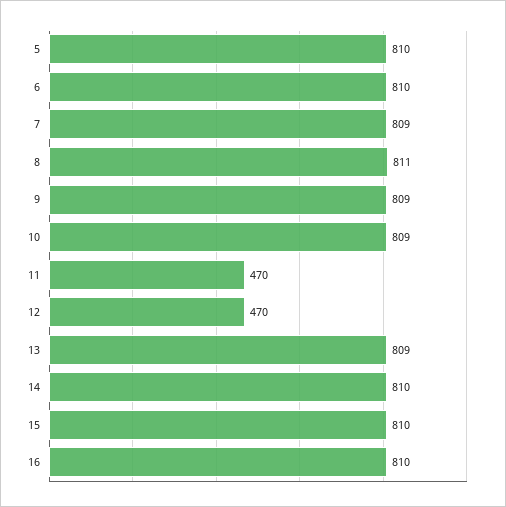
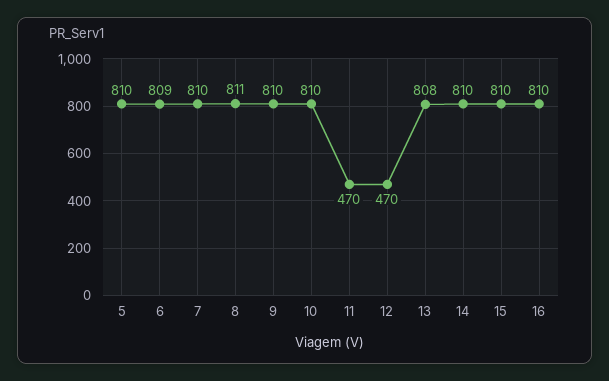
6: 810 -> 809
7: 809 -> 810
9: 809 -> 810
10: 809 -> 810
13: 809 -> 808

